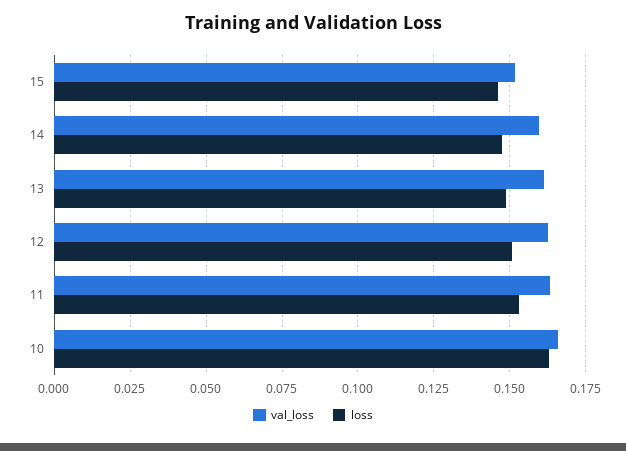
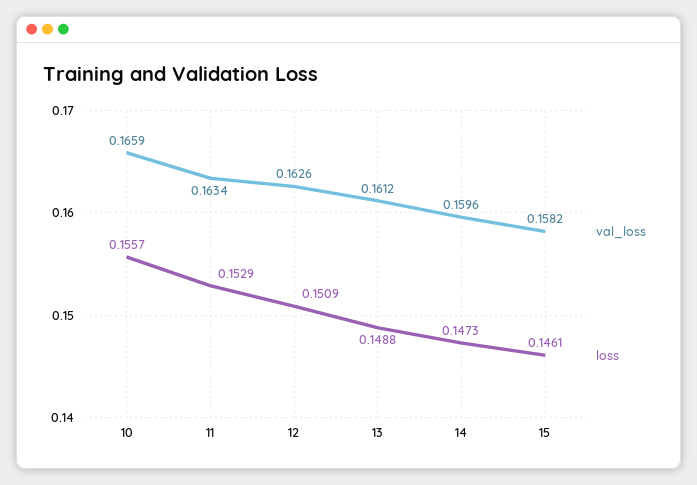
val_loss, 15: 0.1525 -> 0.1582
loss, 10: 0.1625 -> 0.1557

